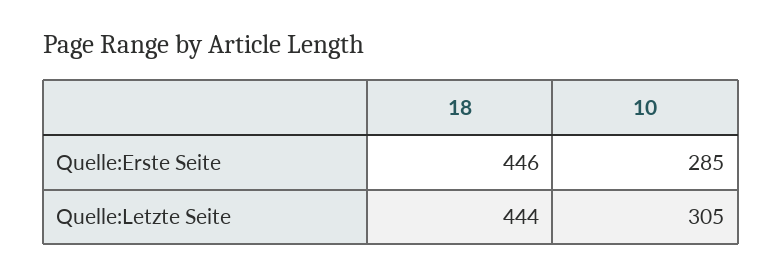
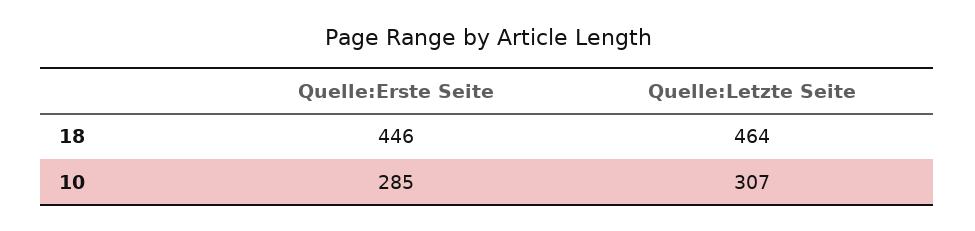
18, Quelle:Letzte Seite: 444 -> 464
10, Quelle:Letzte Seite: 305 -> 307

